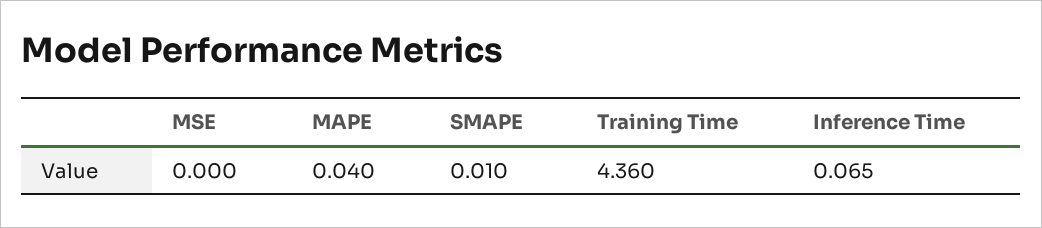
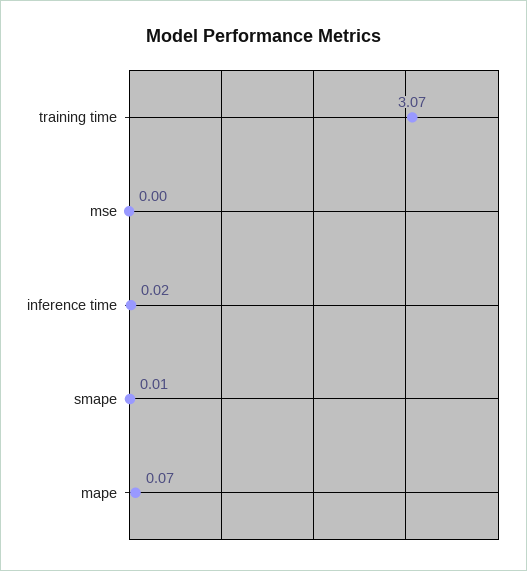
MAPE: 0.04 -> 0.07
Training Time: 4.36 -> 3.07
Inference Time: 0.065 -> 0.02

